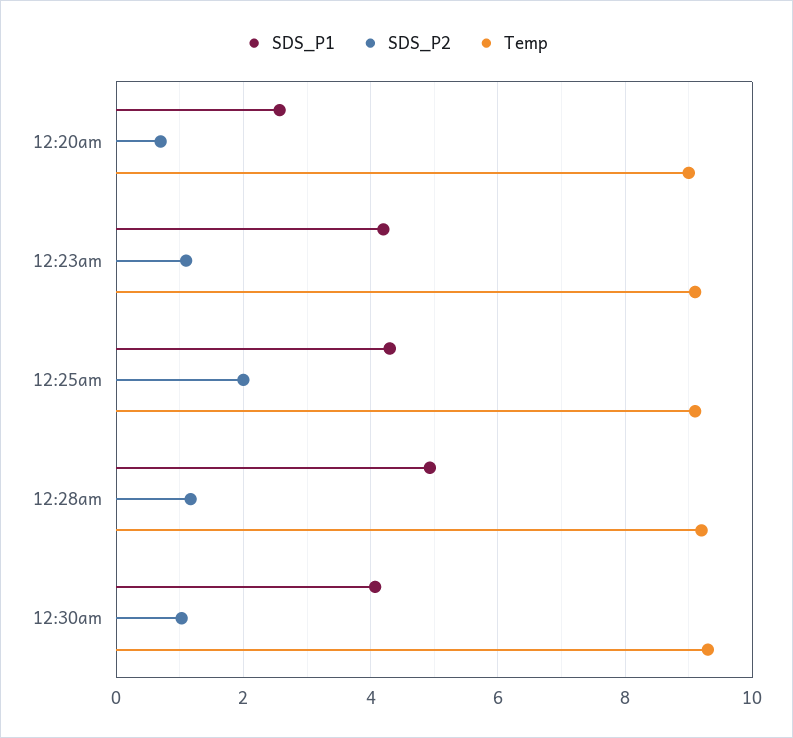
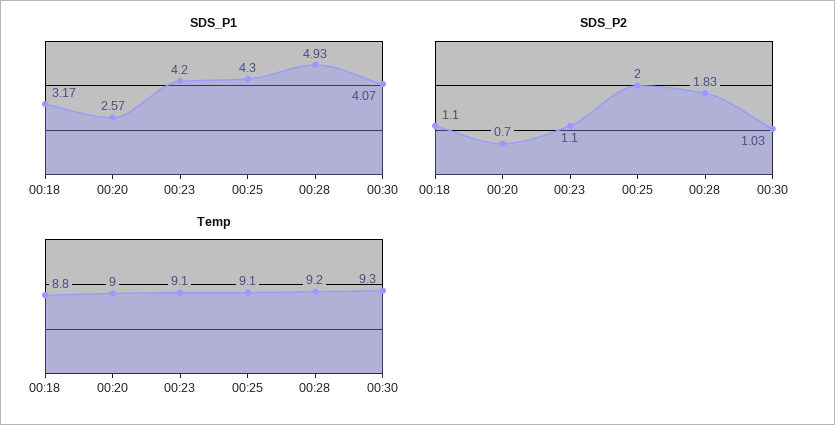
SDS_P2, 12:28am: 1.2 -> 1.83
SDS_P1, 00:18: none -> 3.17
SDS_P2, 00:18: none -> 1.1
Temp, 00:18: none -> 8.8

